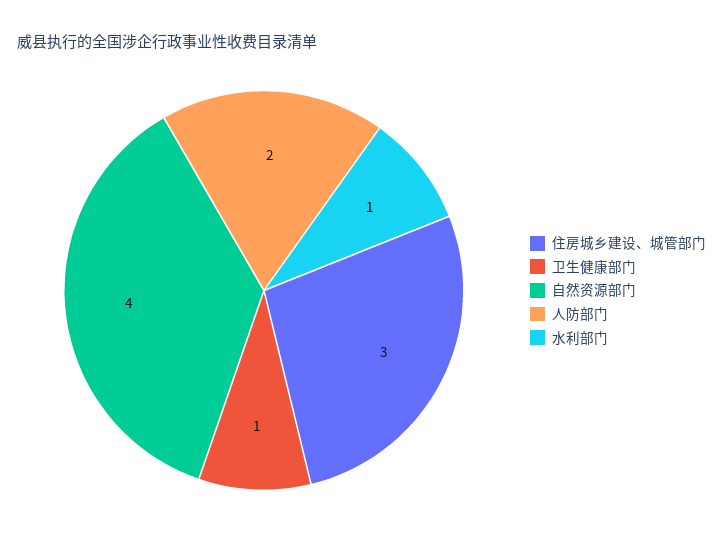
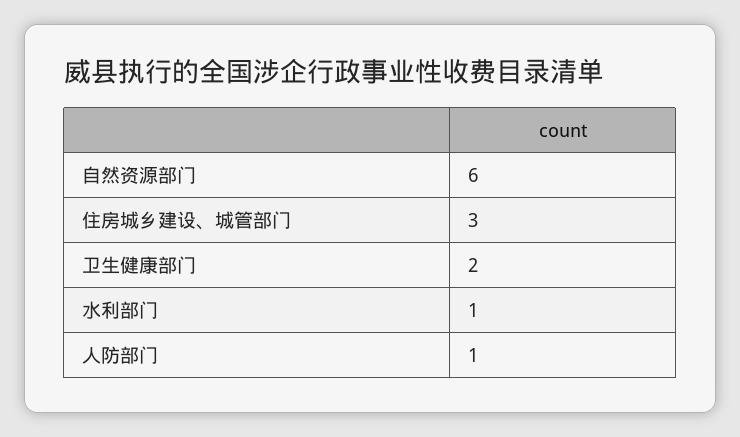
卫生健康部门: 1 -> 2
自然资源部门: 4 -> 6
人防部门: 2 -> 1

